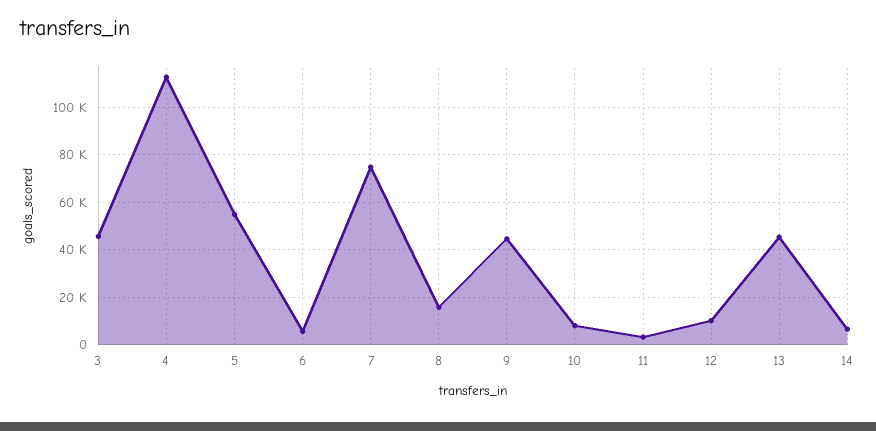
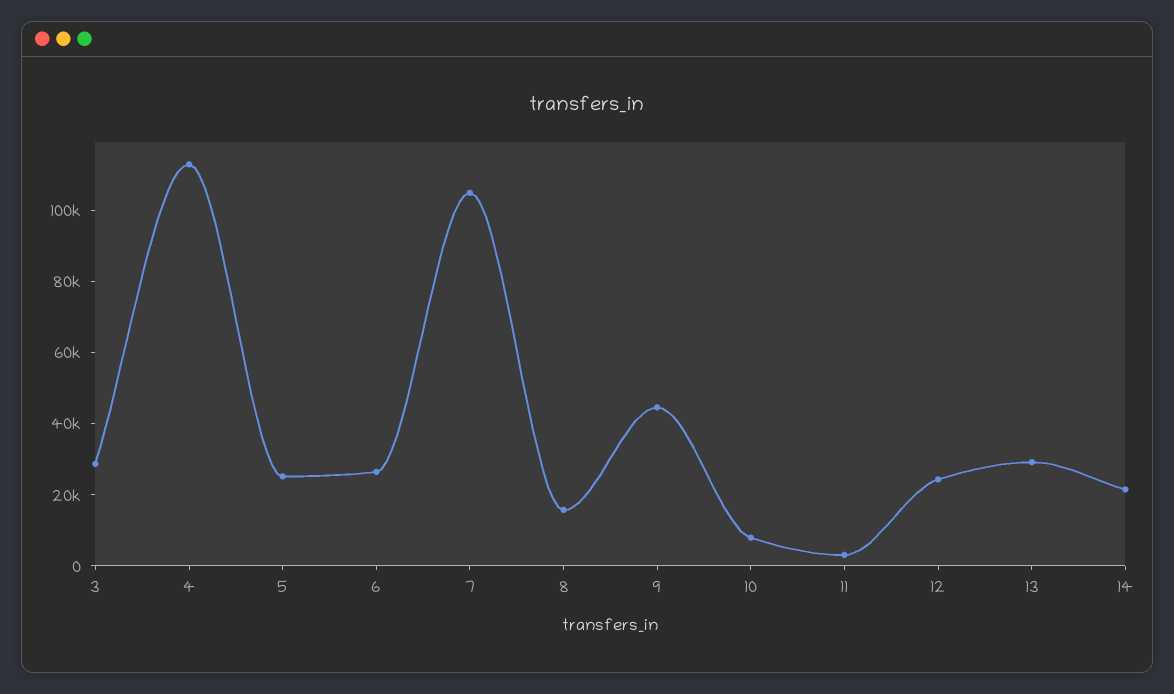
3: 45000 -> 30000
5: 55000 -> 25000
6: 5000 -> 25000
7: 75000 -> 105000
12: 10000 -> 25000
13: 45000 -> 30000
14: 5000 -> 20000

